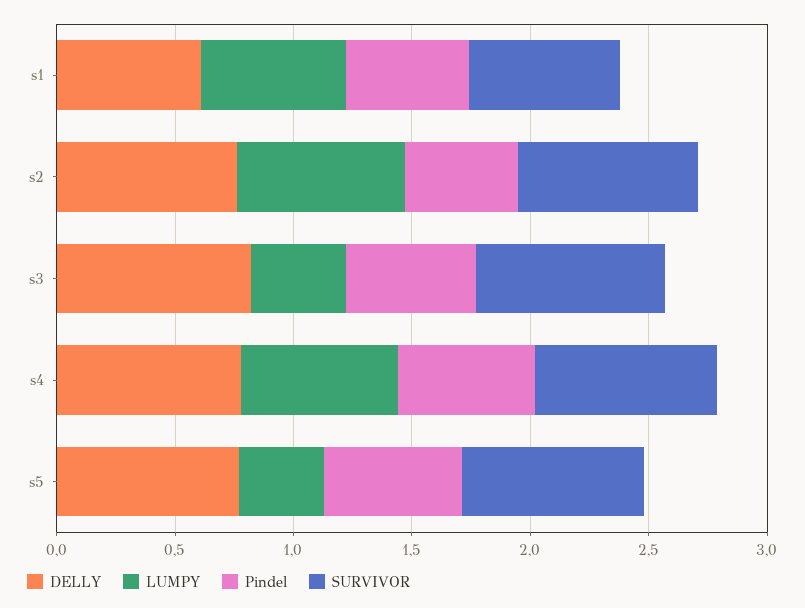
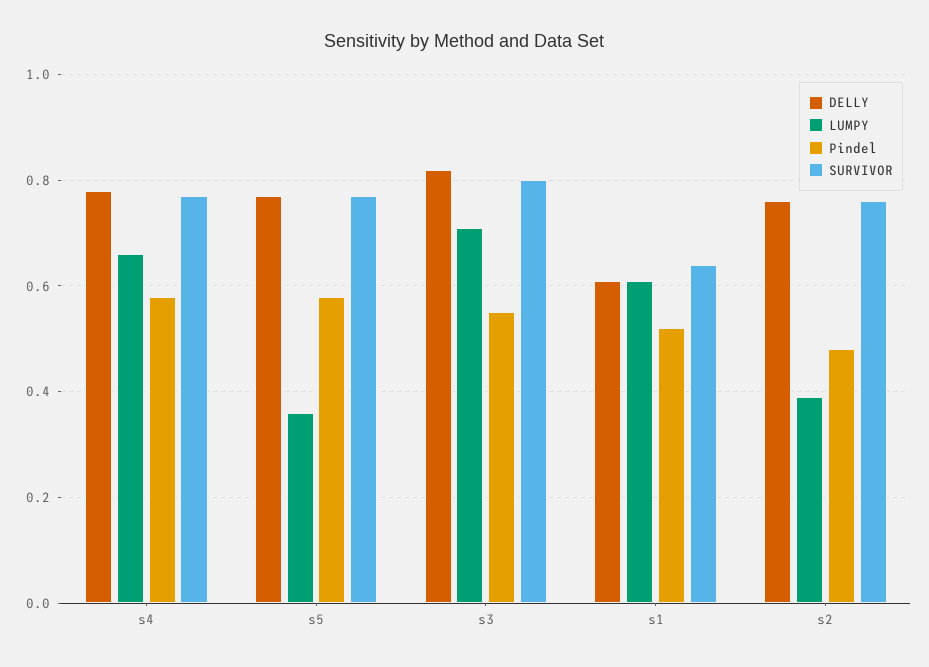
LUMPY, s2: 0.7 -> 0.4
LUMPY, s3: 0.4 -> 0.7

